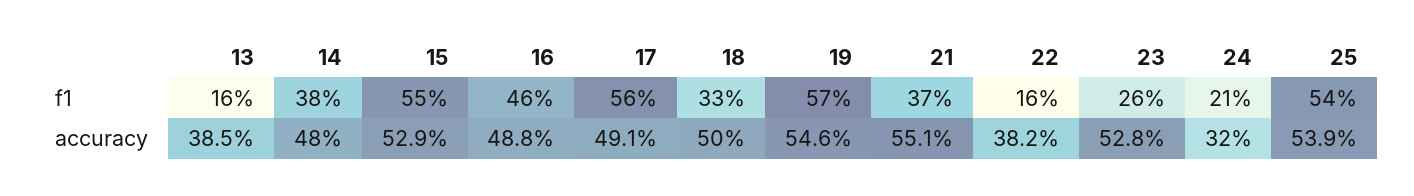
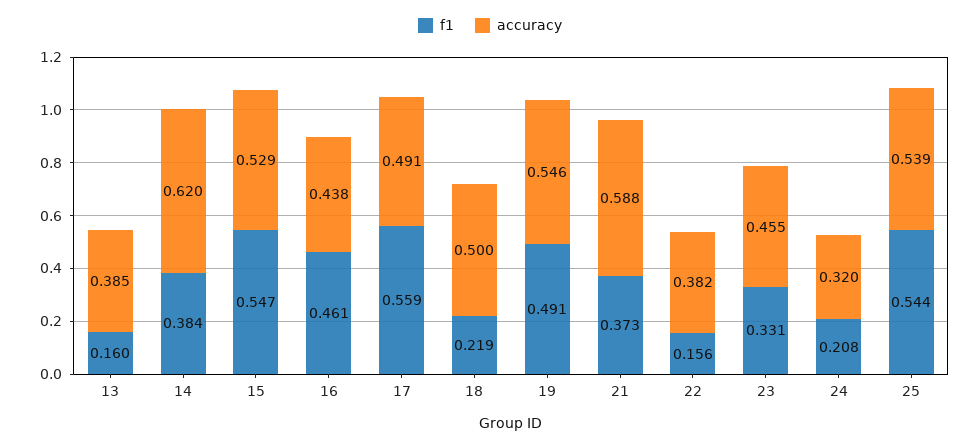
f1, 18: 0.33 -> 0.219
f1, 19: 0.57 -> 0.491
f1, 23: 0.26 -> 0.331
accuracy, 14: 0.48 -> 0.62
accuracy, 16: 0.488 -> 0.438
accuracy, 21: 0.551 -> 0.588
accuracy, 23: 0.528 -> 0.455

